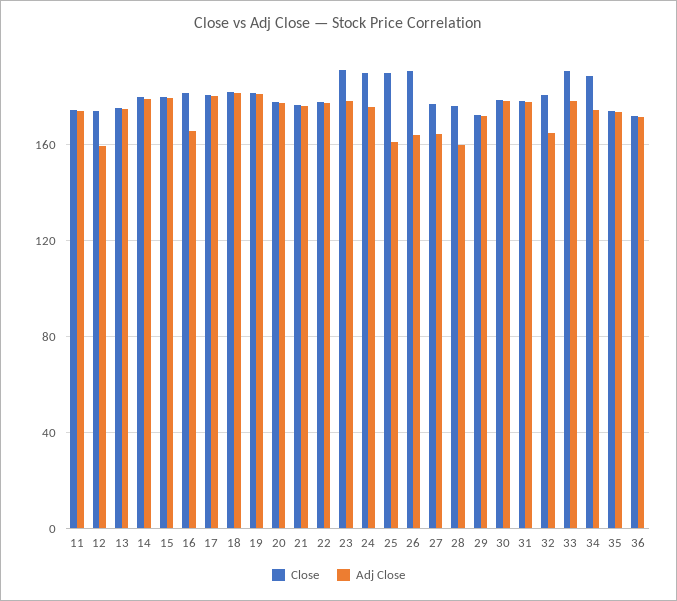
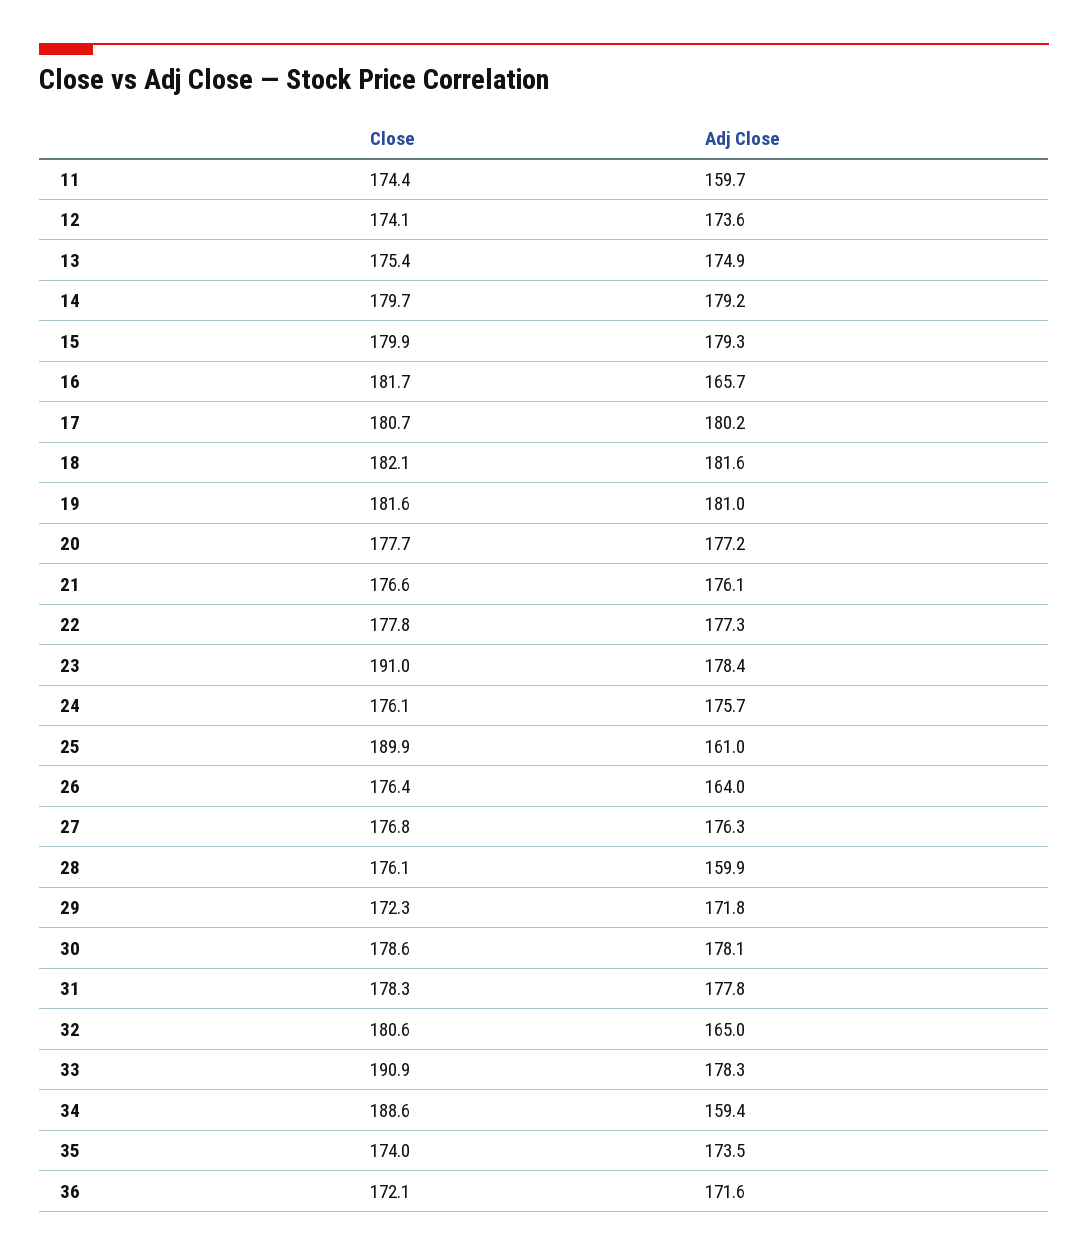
Adj Close, 11: 175 -> 159.7
Adj Close, 12: 160 -> 173.6
Close, 24: 190 -> 176.1
Close, 26: 190 -> 176.4
Adj Close, 27: 165 -> 176.3
Adj Close, 34: 175 -> 159.4

